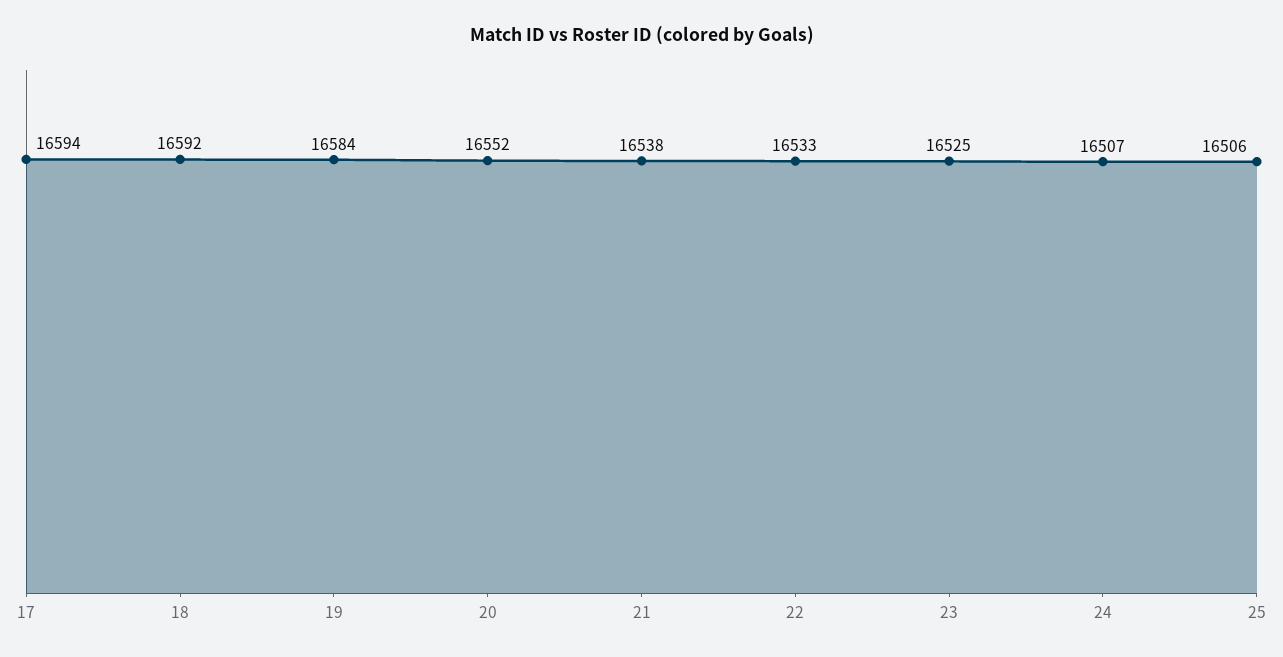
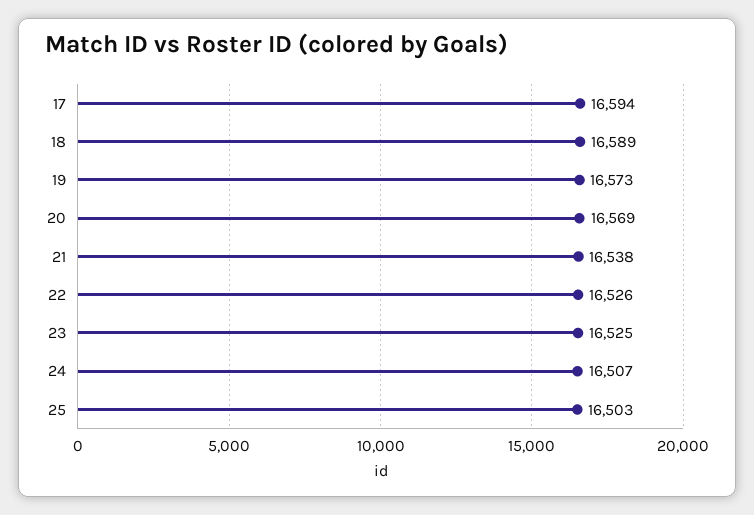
18: 16592 -> 16589
19: 16584 -> 16573
20: 16552 -> 16569
22: 16533 -> 16526
25: 16506 -> 16503

